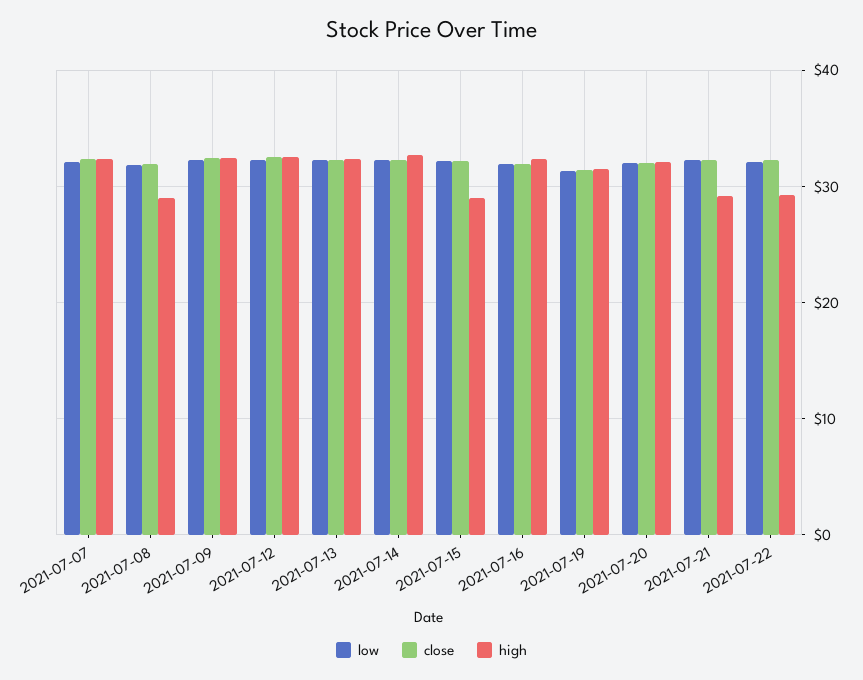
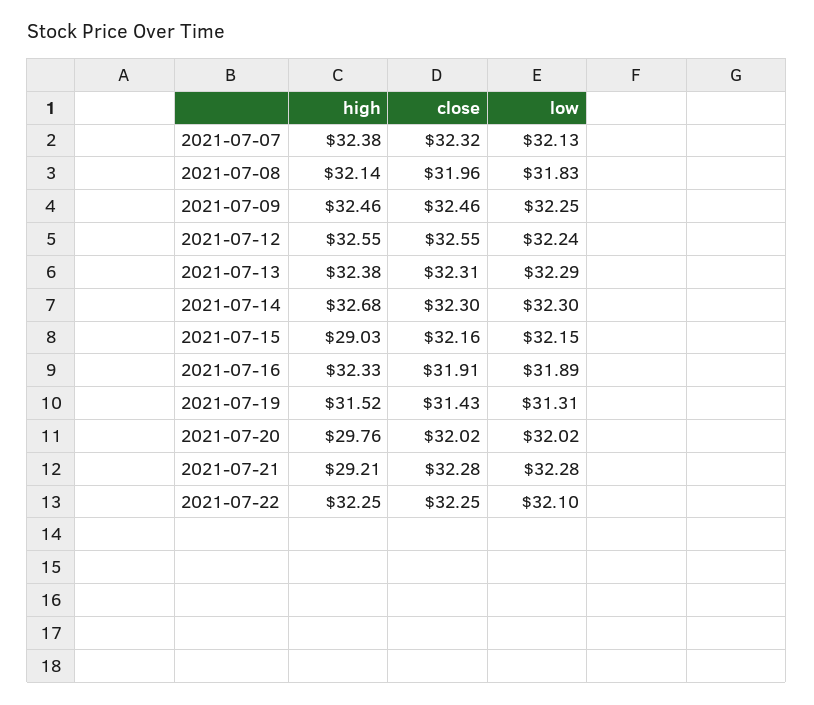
high, 2021-07-08: 29 -> 32.14
high, 2021-07-20: 32 -> 29.76
high, 2021-07-22: 29 -> 32.25

